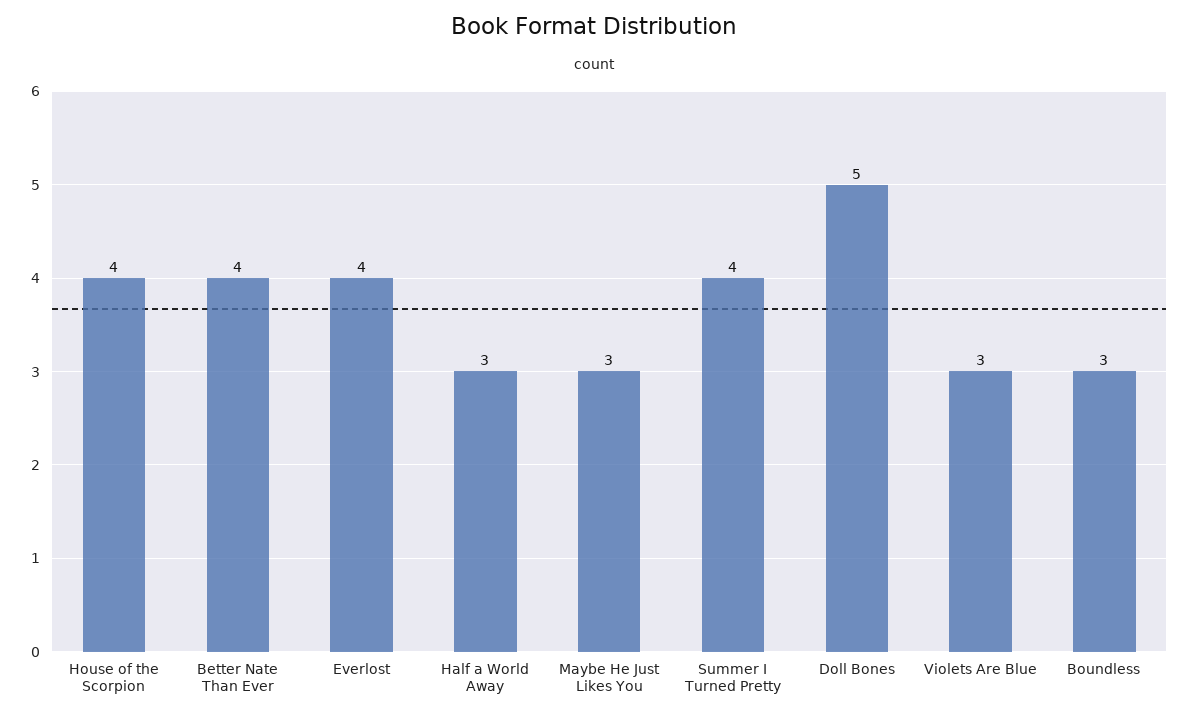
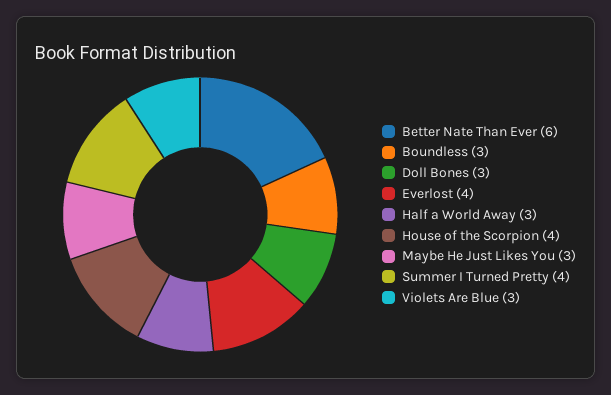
Better Nate Than Ever: 4 -> 6
Doll Bones: 5 -> 3

